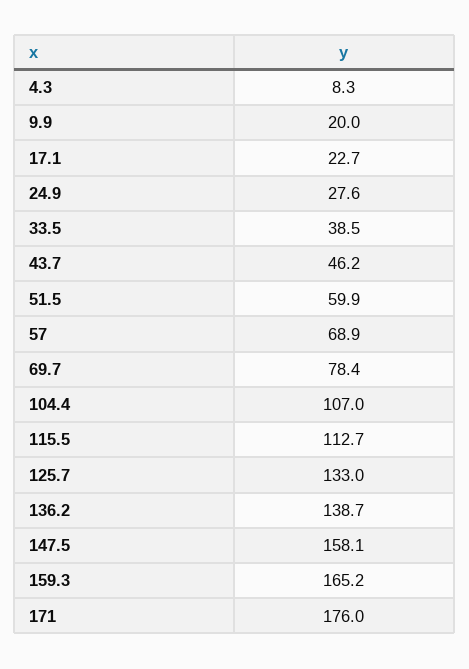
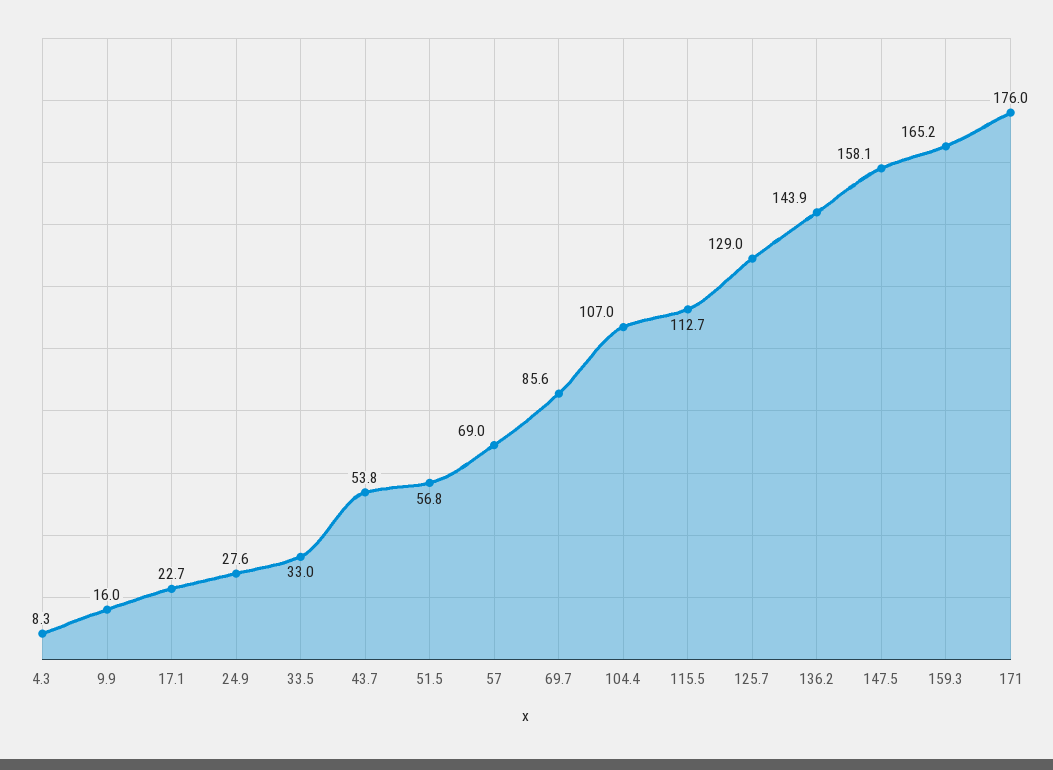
9.9: 20 -> 16
33.5: 38.5 -> 33
43.7: 46.2 -> 53.8
51.5: 59.9 -> 56.8
57: 68.9 -> 69
69.7: 78.4 -> 85.6
125.7: 133 -> 129
136.2: 138.7 -> 143.9

